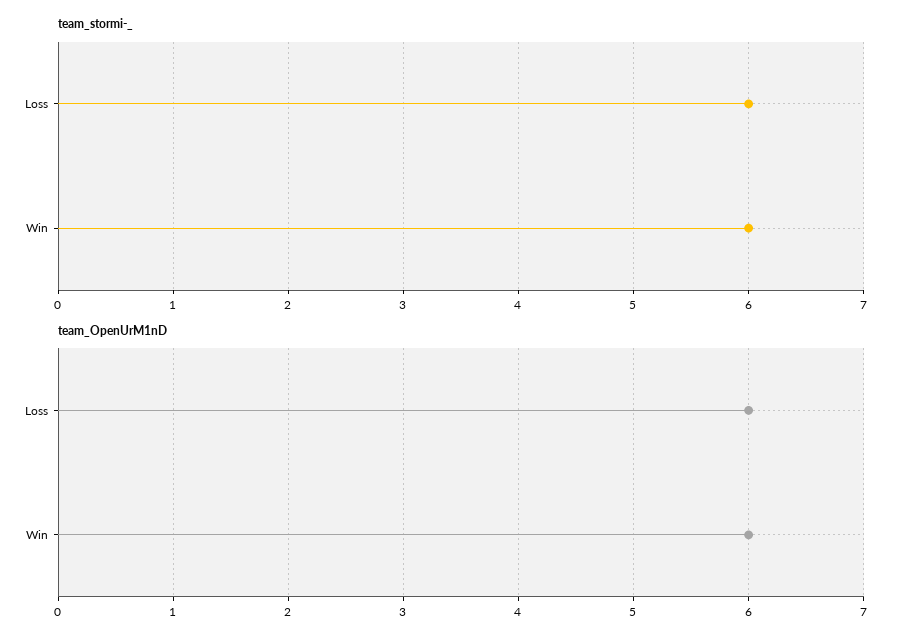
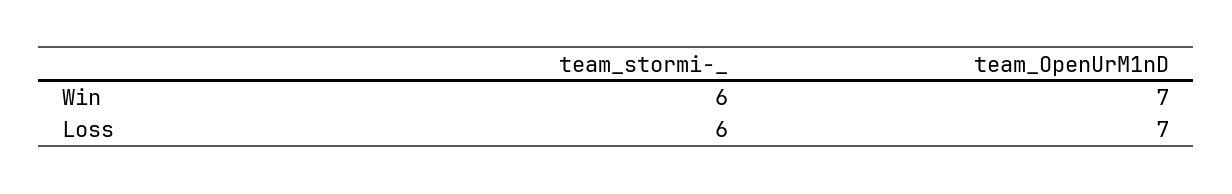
team_OpenUrM1nD, Loss: 6 -> 7
team_OpenUrM1nD, Win: 6 -> 7

